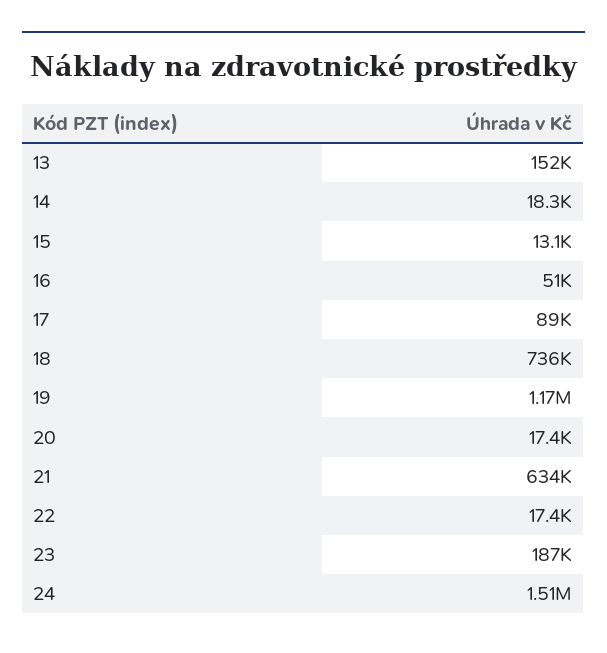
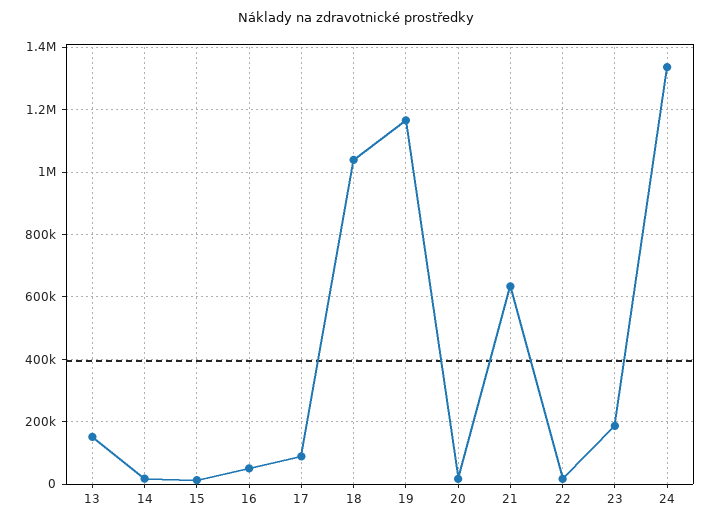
18: 736000 -> 1040000
24: 1510000 -> 1340000

